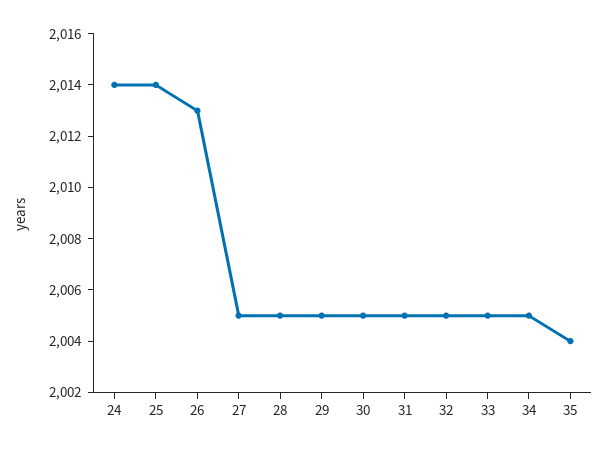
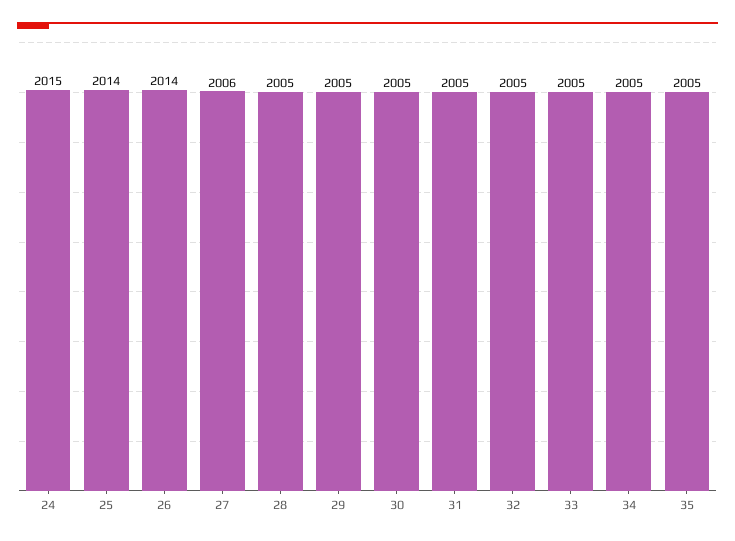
24: 2014 -> 2015
26: 2013 -> 2014
27: 2005 -> 2006
35: 2004 -> 2005

